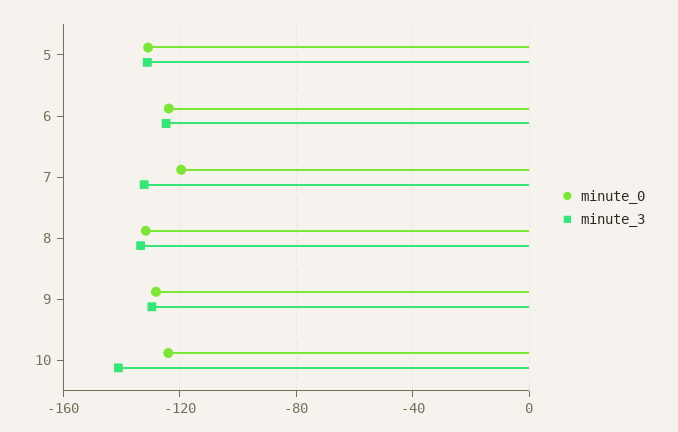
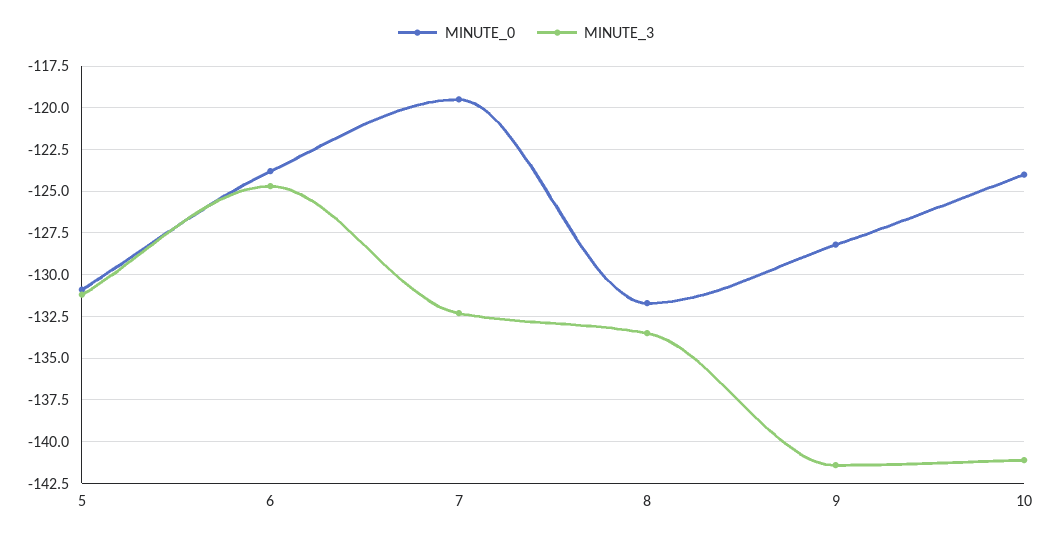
minute_3, 9: -130 -> -141.5

